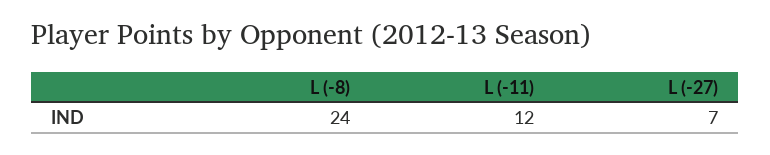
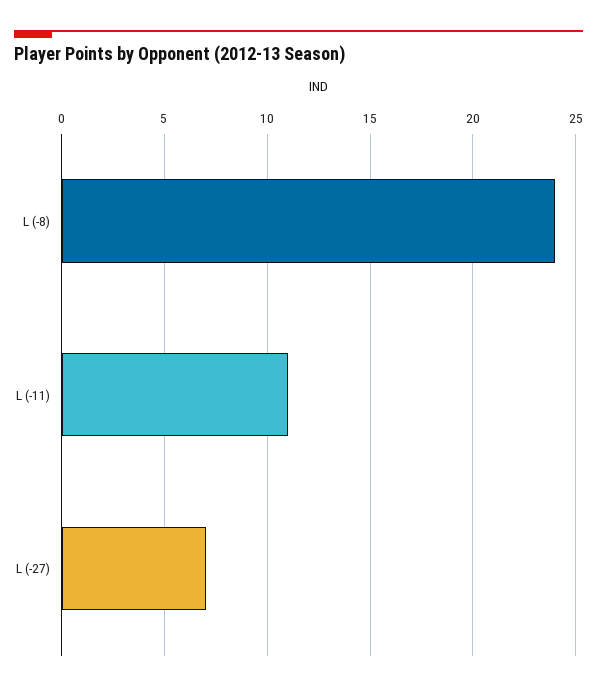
L (-11): 12 -> 11

